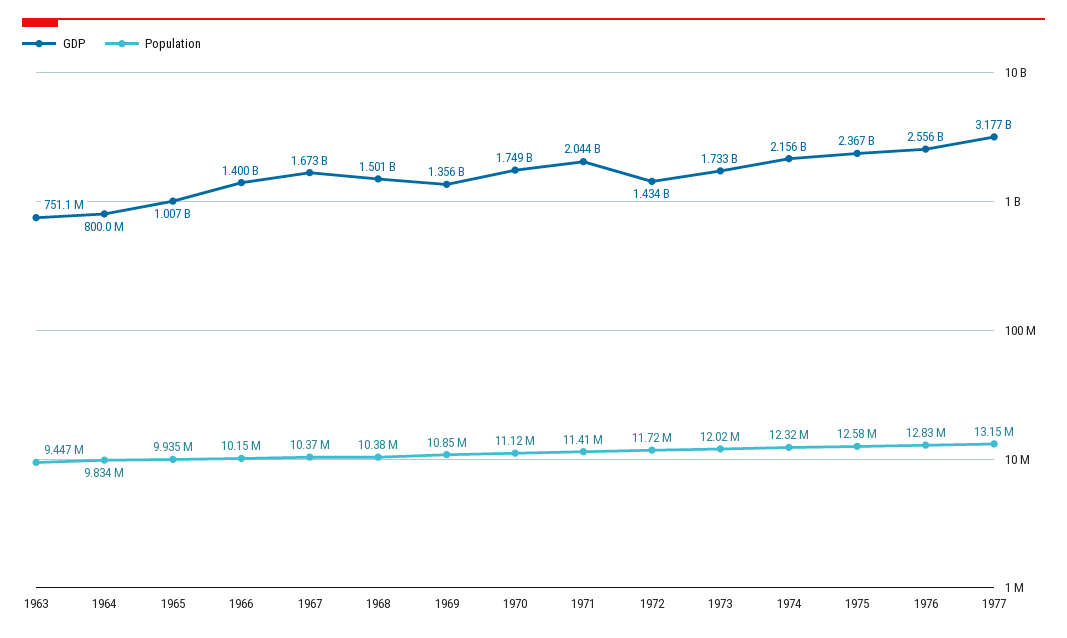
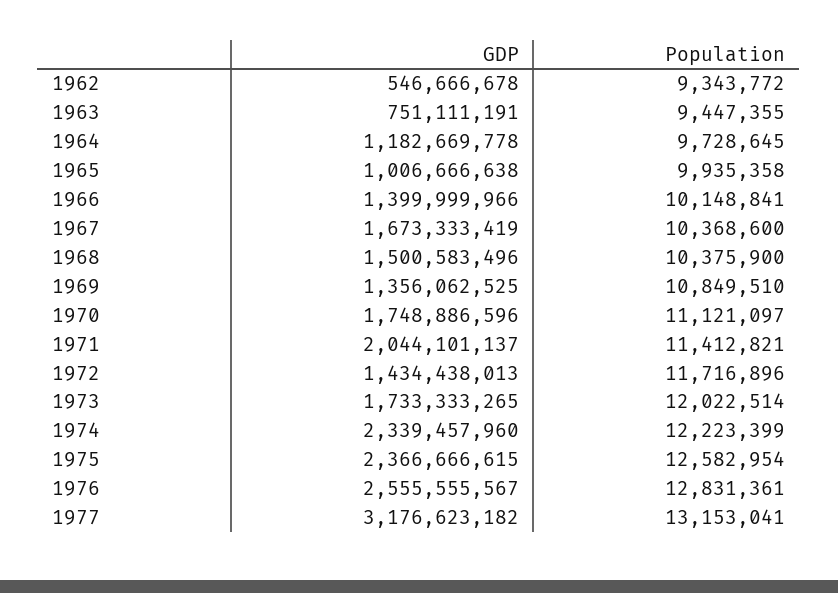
GDP, 1964: 800000000 -> 1182669778
Population, 1964: 9834000 -> 9728645
GDP, 1974: 2156000000 -> 2339457960
Population, 1974: 12320000 -> 12223399
GDP, 1962: none -> 546666678
Population, 1962: none -> 9343772

